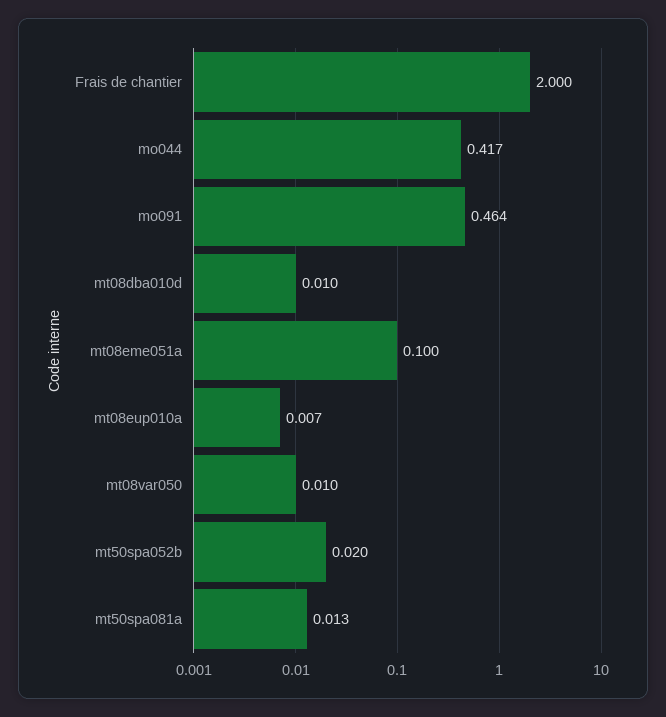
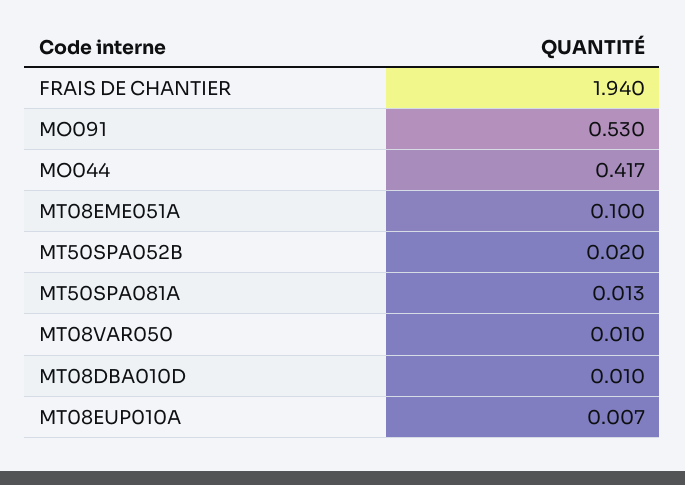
Frais de chantier: 2 -> 1.94
mo091: 0.464 -> 0.53

